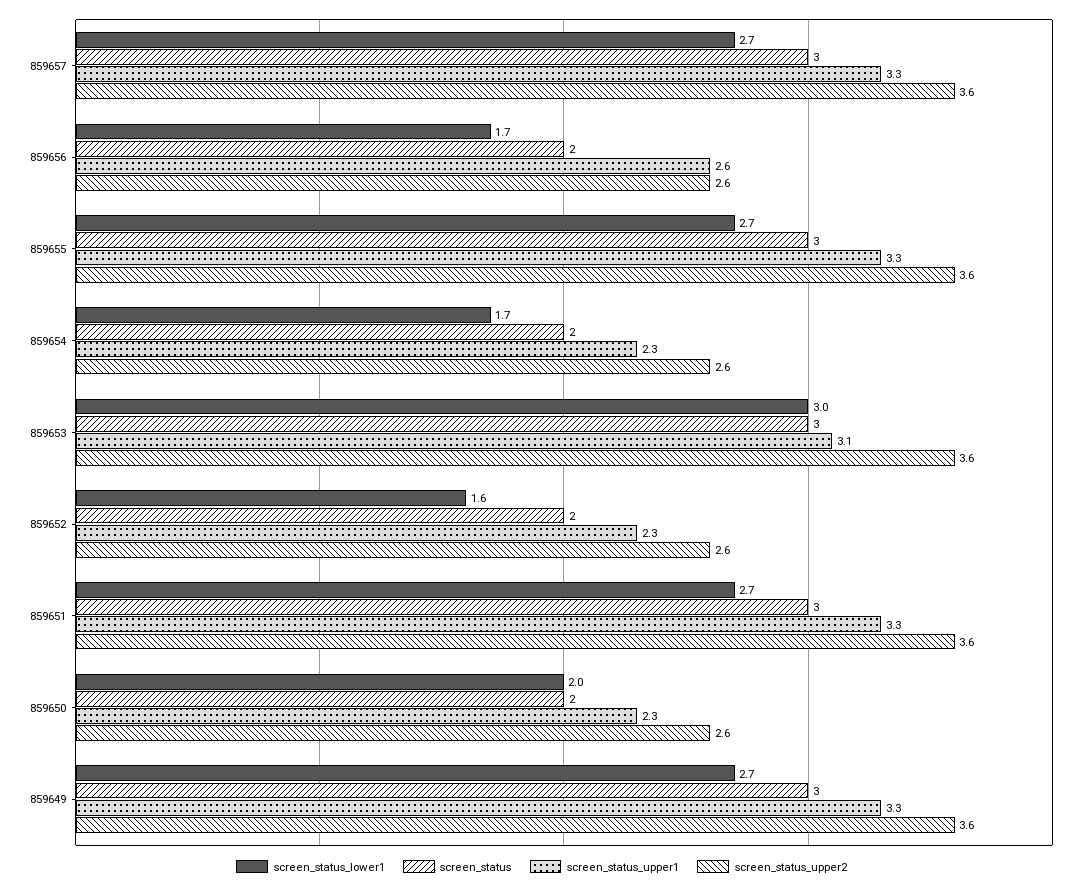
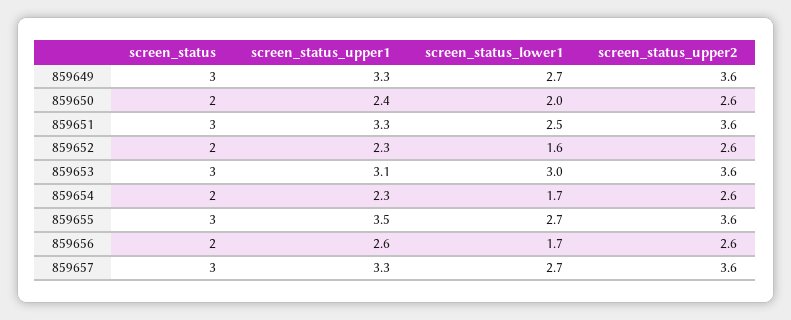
screen_status_upper1, 859655: 3.3 -> 3.5
screen_status_lower1, 859651: 2.7 -> 2.5
screen_status_upper1, 859650: 2.3 -> 2.4

